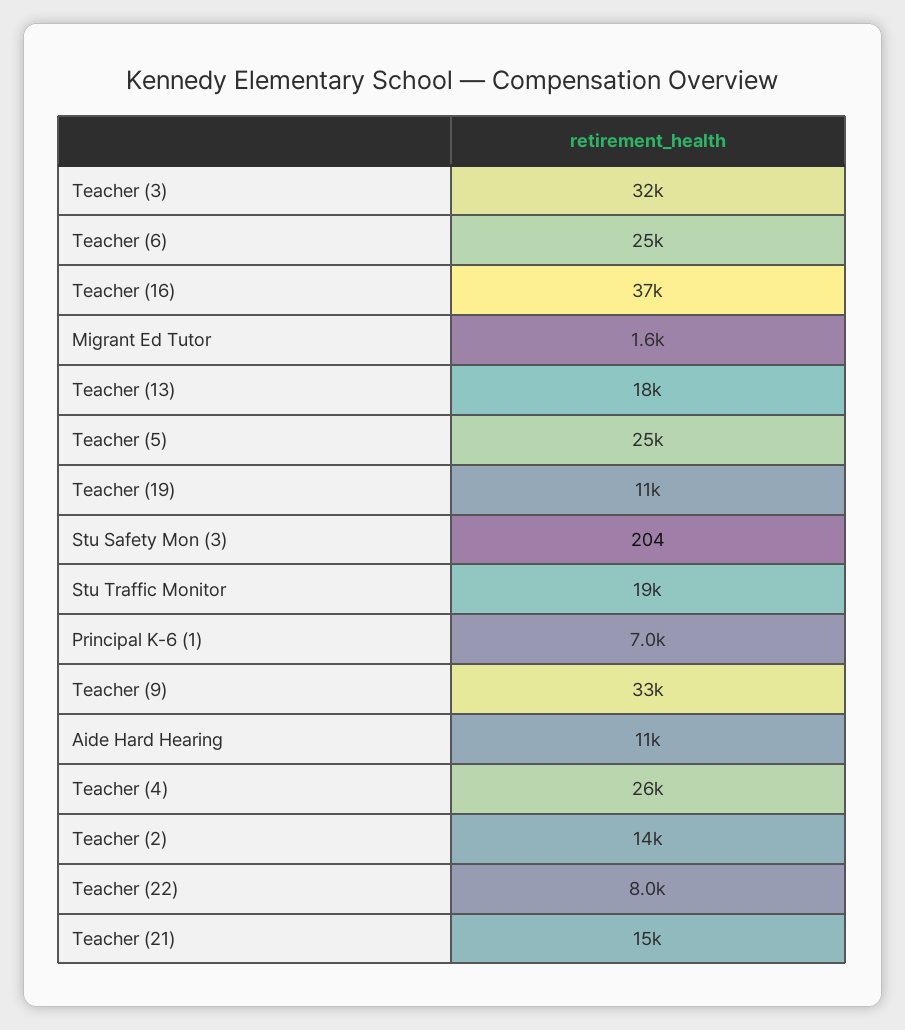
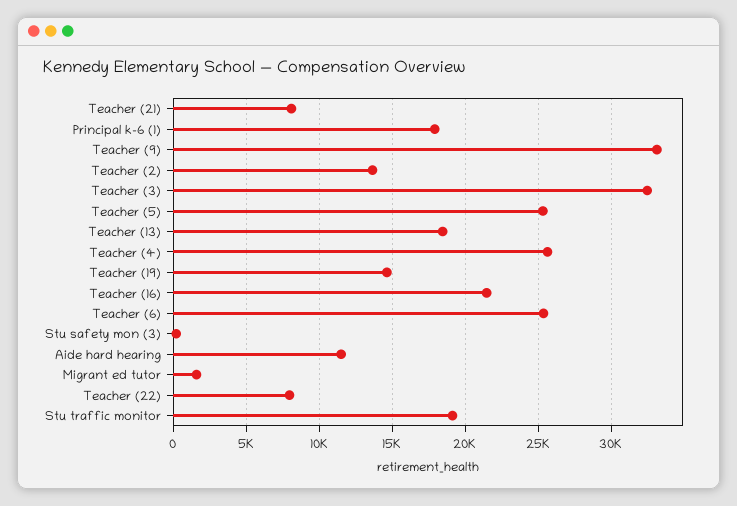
Teacher (16): 37000 -> 21500
Teacher (19): 11000 -> 14500
Principal K-6 (1): 7000 -> 18000
Teacher (21): 15000 -> 8000

